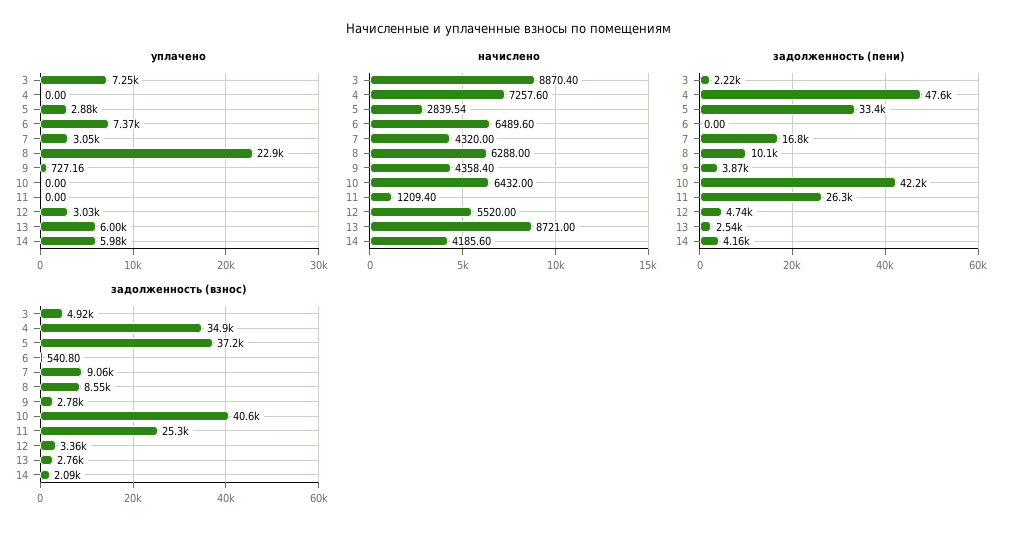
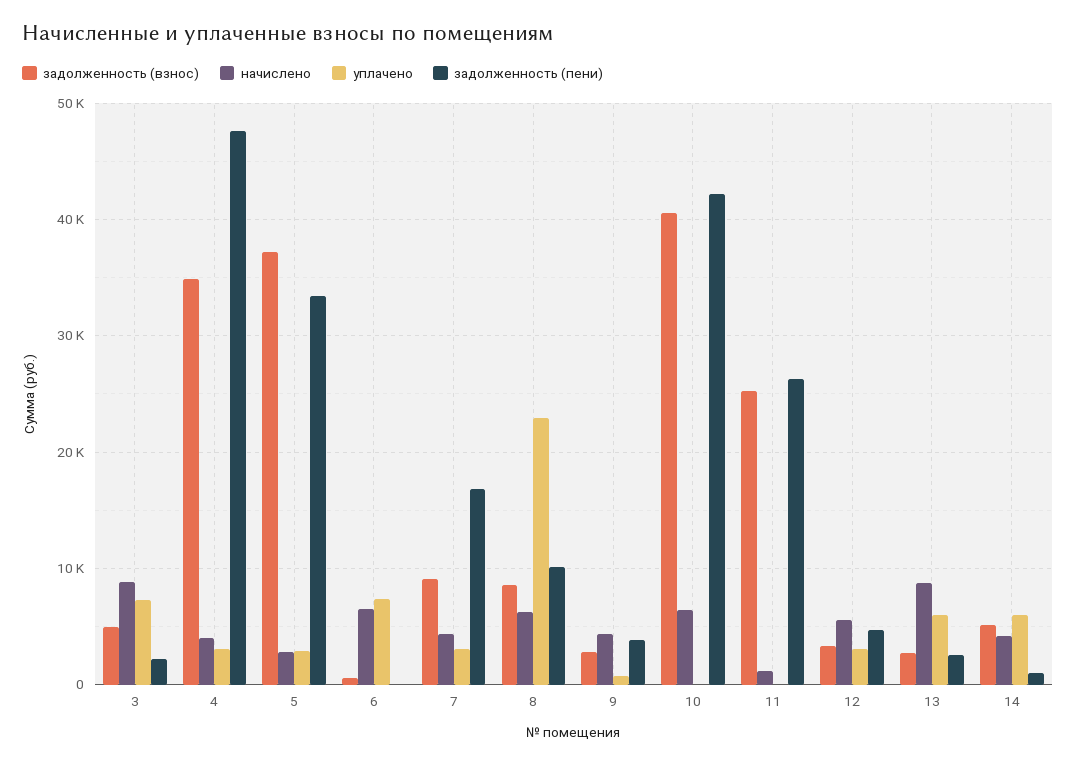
уплачено, 4: 0 -> 3000
начислено, 4: 7257.6 -> 4000
задолженность (пени), 14: 4160 -> 1000
задолженность (взнос), 14: 2090 -> 5000

